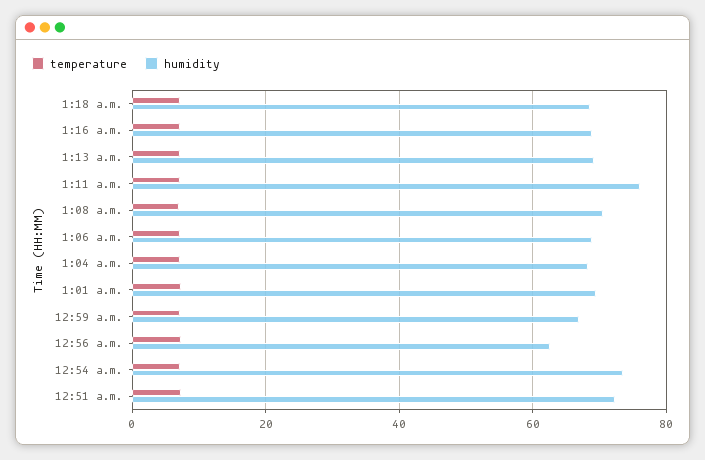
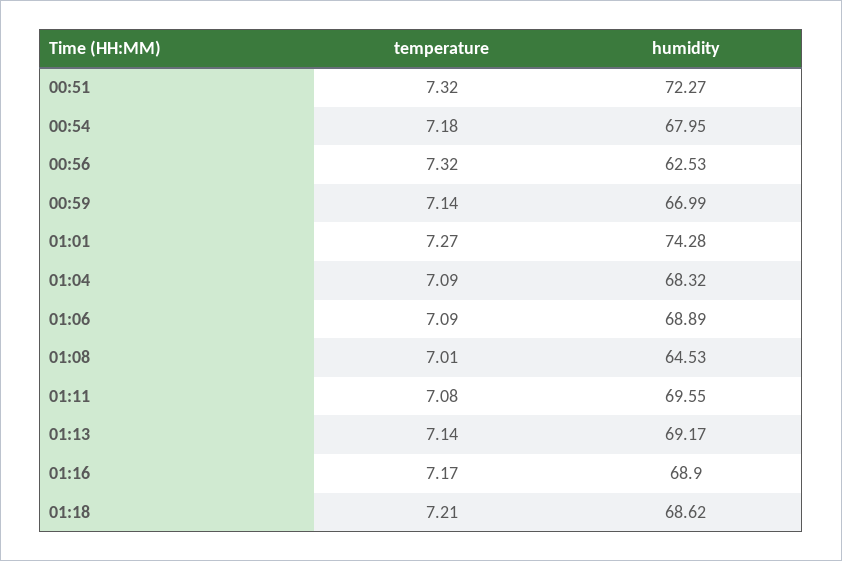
humidity, 1:11 a.m.: 76 -> 69.55
humidity, 1:08 a.m.: 70 -> 64.53
humidity, 1:01 a.m.: 70 -> 74.28
humidity, 12:54 a.m.: 74 -> 67.95

